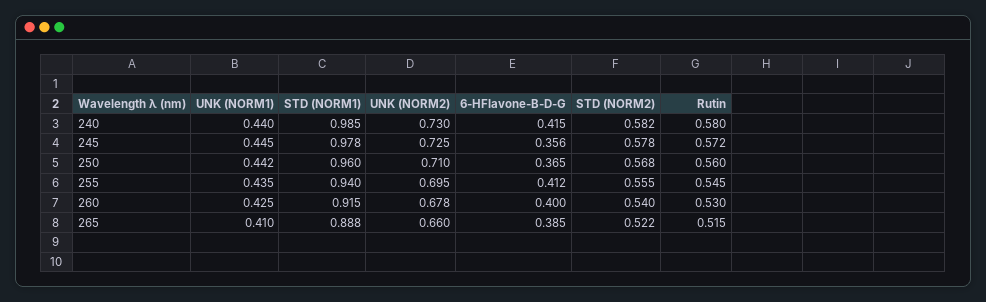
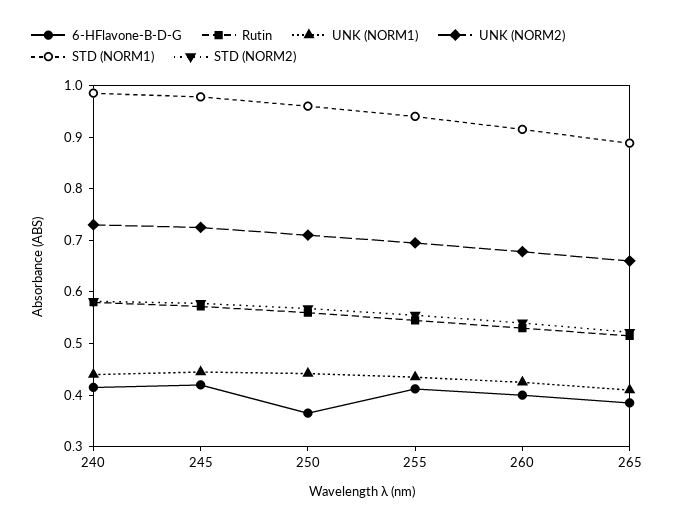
6-HFlavone-B-D-G, 245: 0.356 -> 0.42

